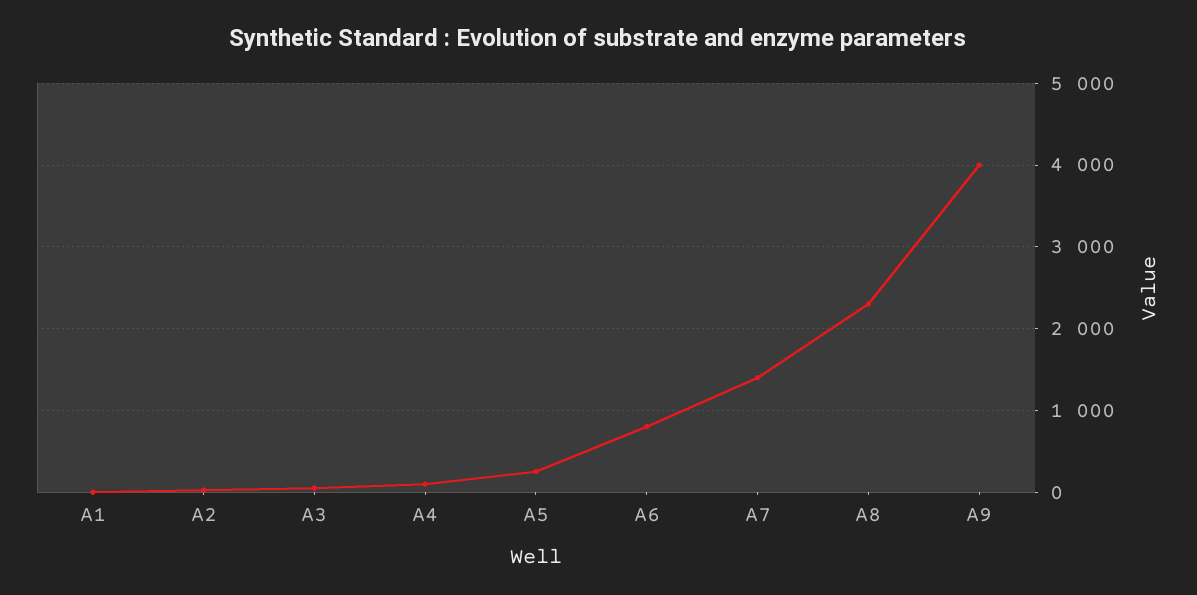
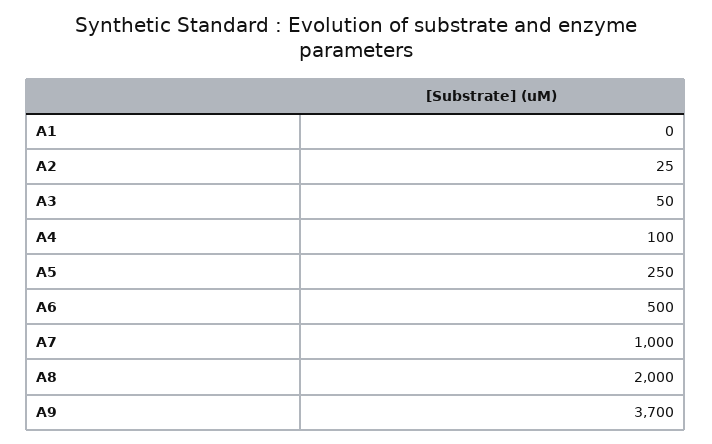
A6: 800 -> 500
A7: 1400 -> 1000
A8: 2300 -> 2000
A9: 4000 -> 3700

